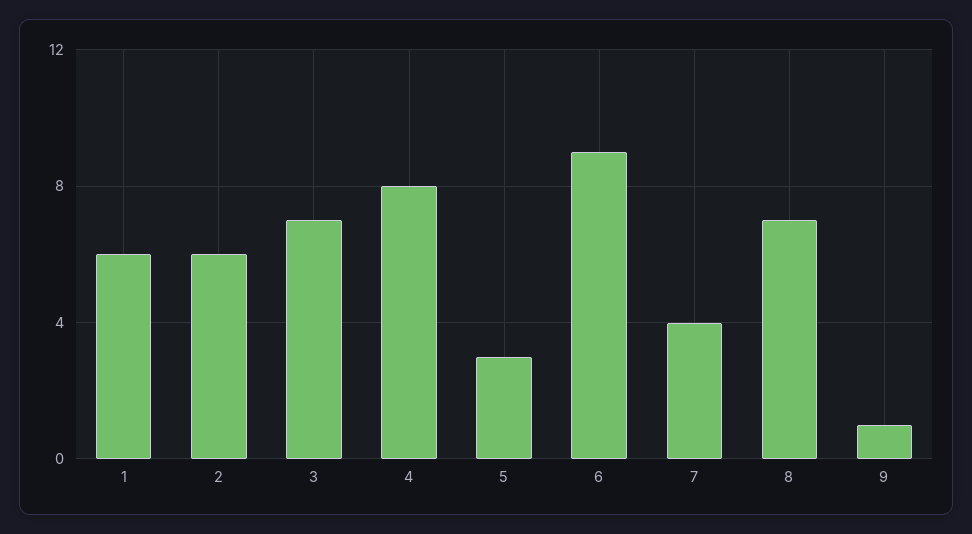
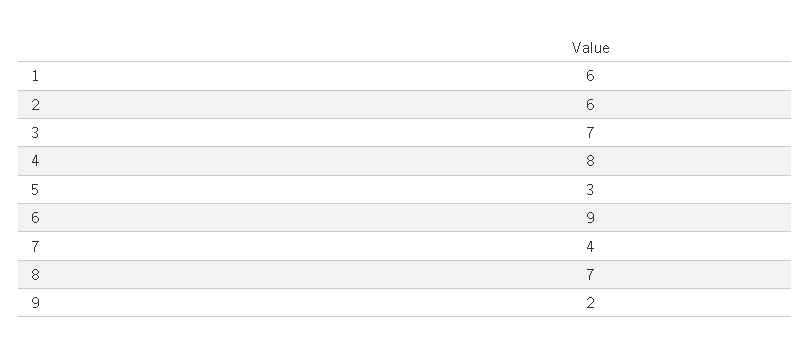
9: 1 -> 2

